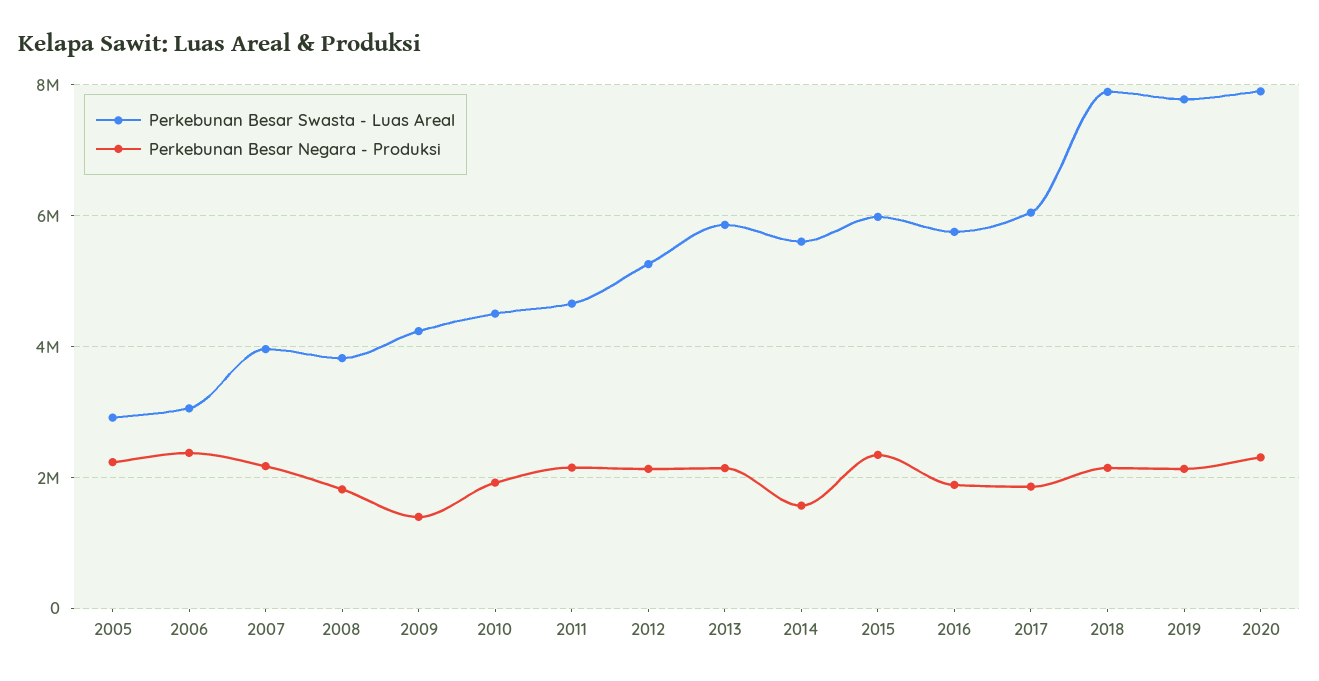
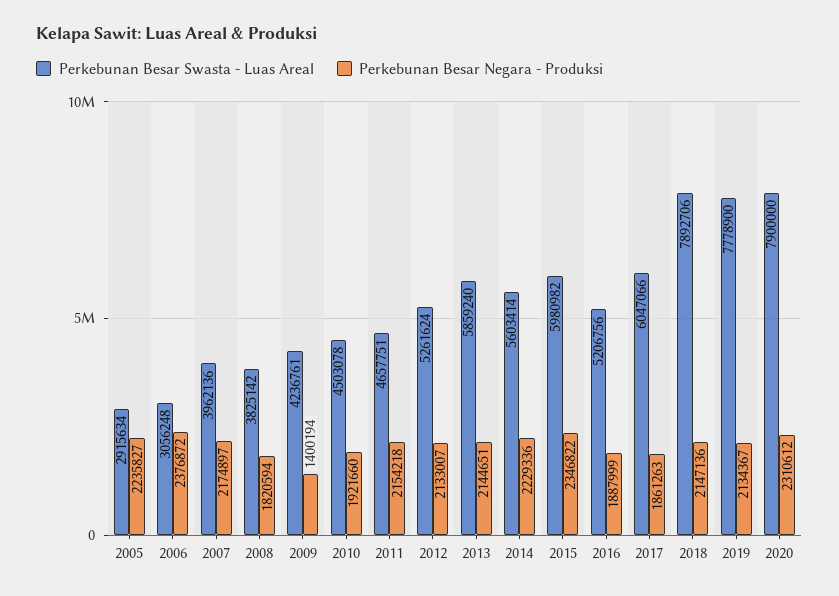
Perkebunan Besar Negara - Produksi, 2014: 1600000 -> 2229336
Perkebunan Besar Swasta - Luas Areal, 2016: 5800000 -> 5206756

